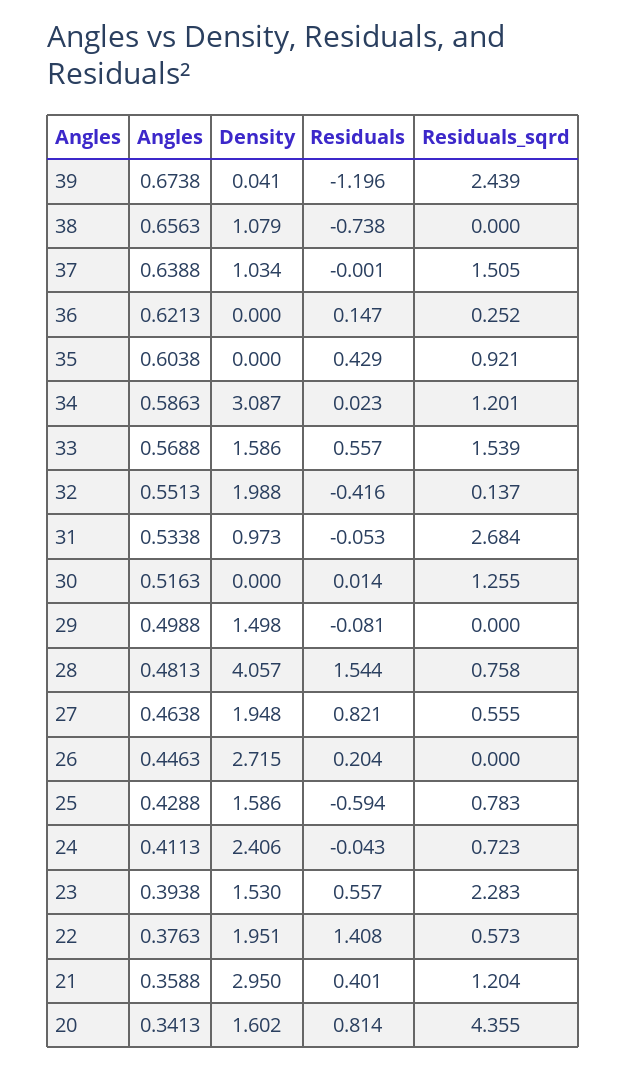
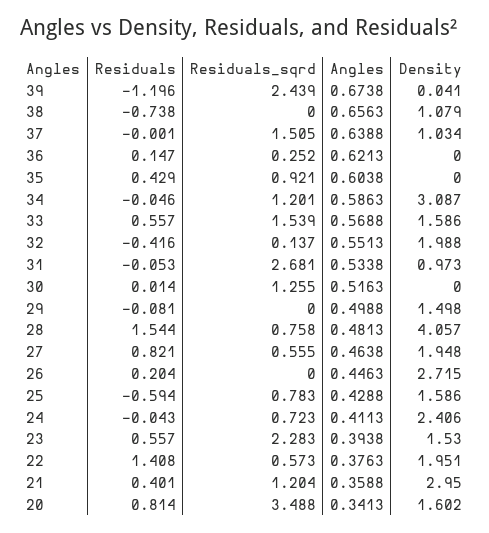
Residuals, 34: 0.023 -> -0.046
Residuals_sqrd, 31: 2.684 -> 2.681
Residuals_sqrd, 20: 4.355 -> 3.488

